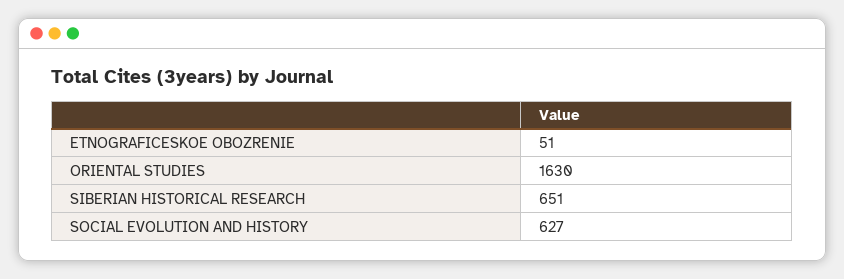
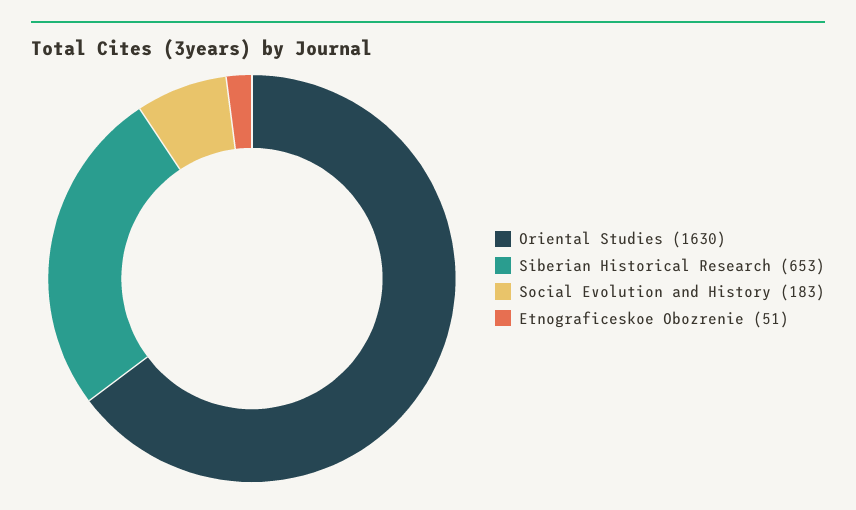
SIBERIAN HISTORICAL RESEARCH: 651 -> 653
SOCIAL EVOLUTION AND HISTORY: 627 -> 183

